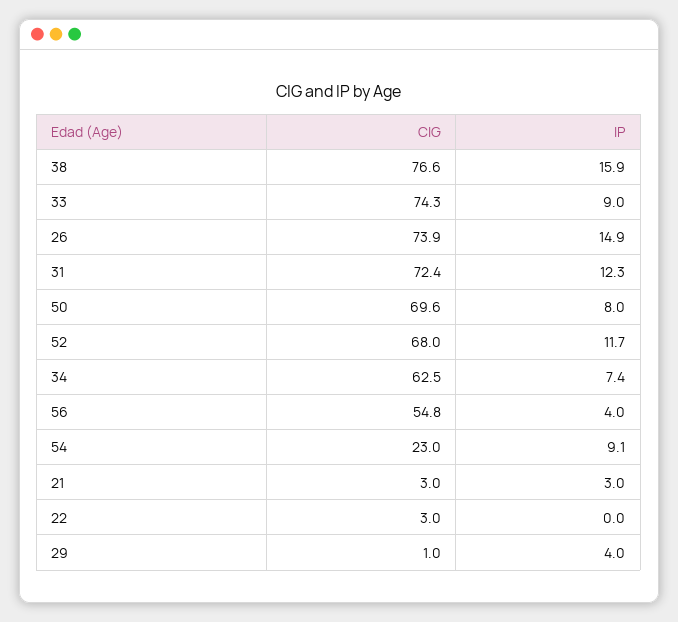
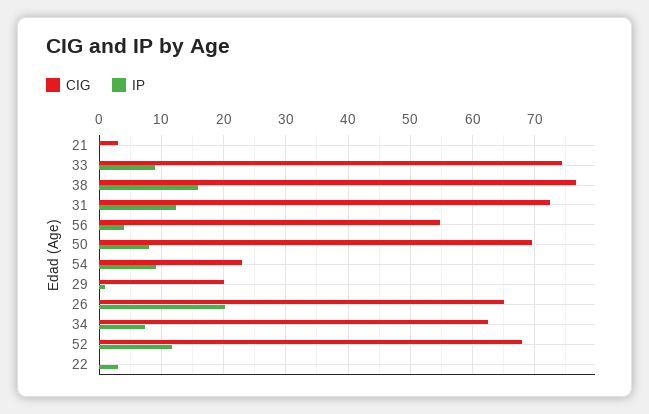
CIG, 26: 73.9 -> 65
IP, 26: 14.9 -> 20
IP, 21: 3 -> 0
CIG, 22: 3 -> 0
IP, 22: 0 -> 3
CIG, 29: 1 -> 20
IP, 29: 4 -> 1

